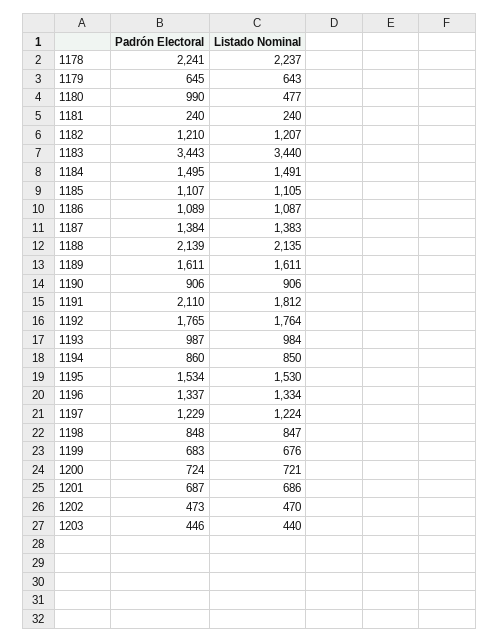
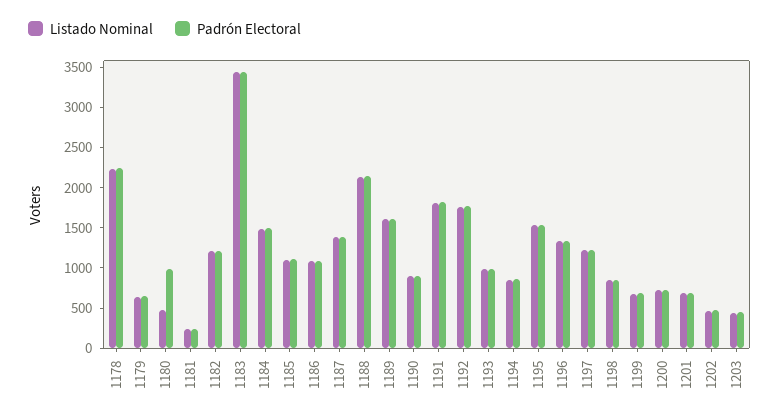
Padrón Electoral, 1191: 2110 -> 1800

